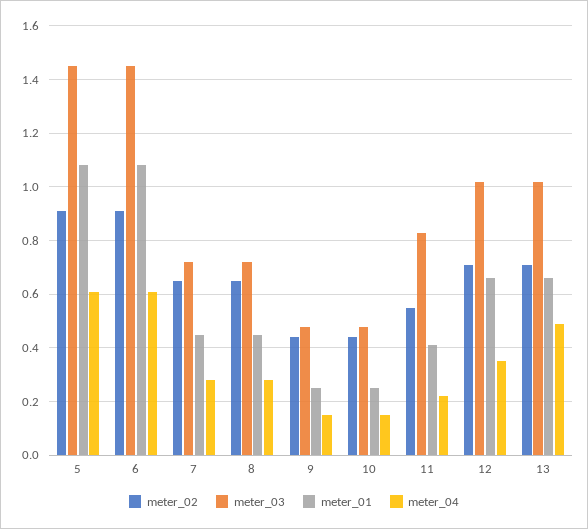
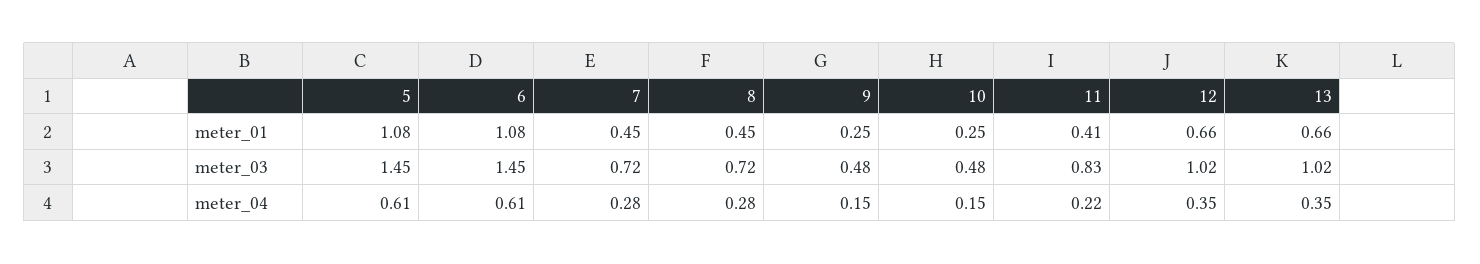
meter_02, 5: 0.9 -> none
meter_02, 6: 0.9 -> none
meter_02, 7: 0.65 -> none
meter_02, 8: 0.65 -> none
meter_02, 9: 0.45 -> none
meter_02, 10: 0.45 -> none
meter_02, 11: 0.55 -> none
meter_02, 12: 0.7 -> none
meter_02, 13: 0.7 -> none
meter_04, 13: 0.5 -> 0.35

